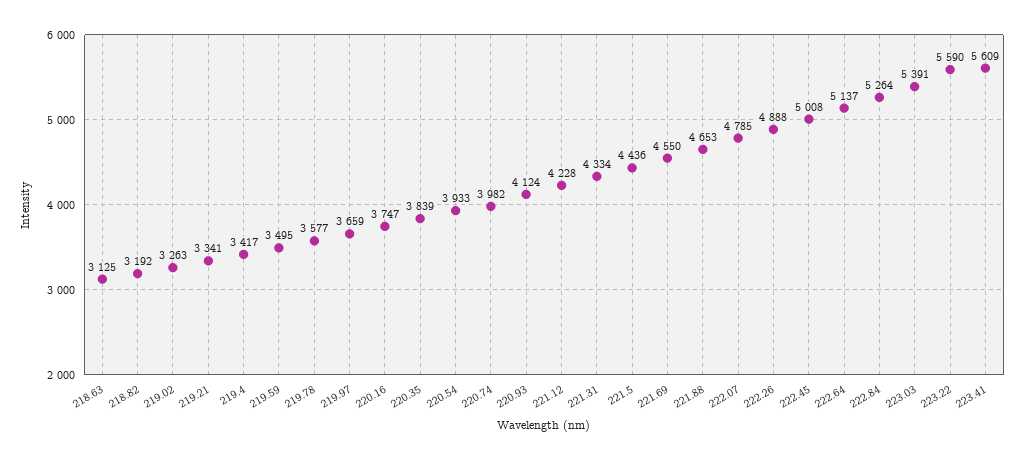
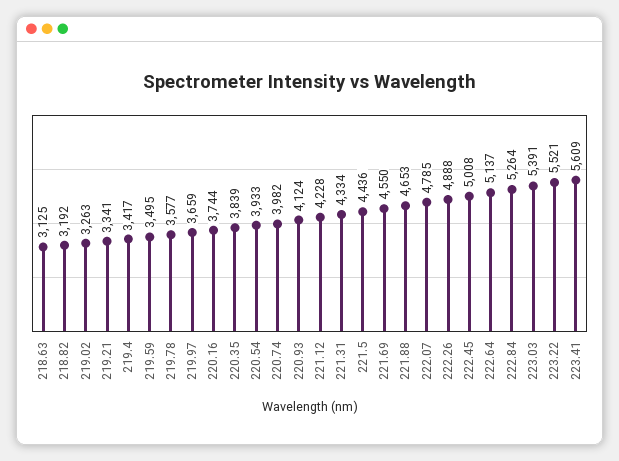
220.16: 3747 -> 3744
223.22: 5590 -> 5521

